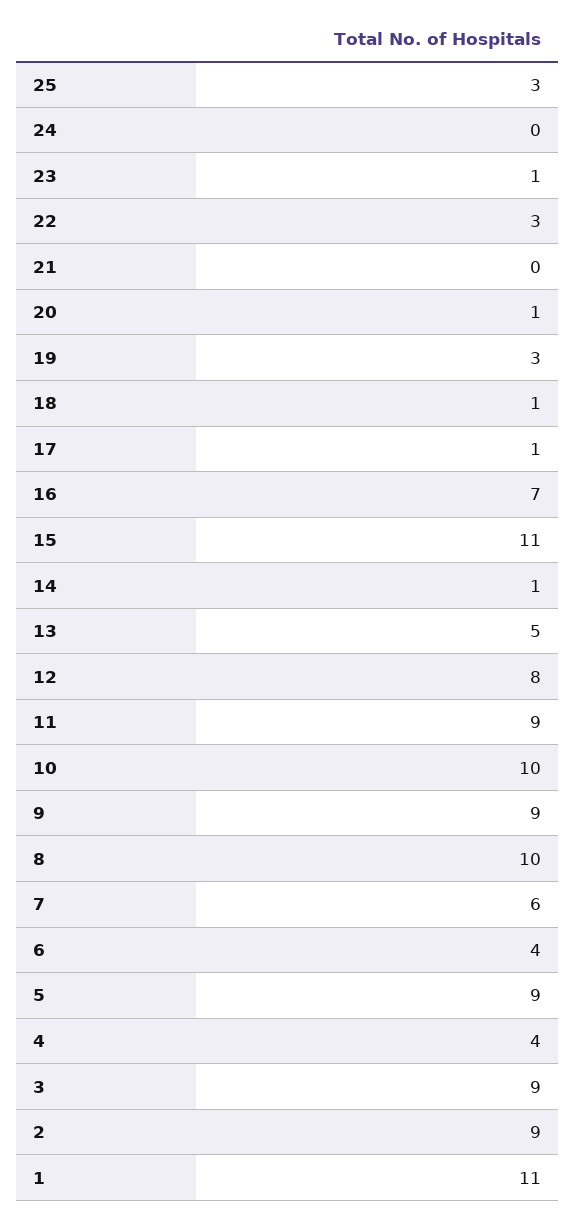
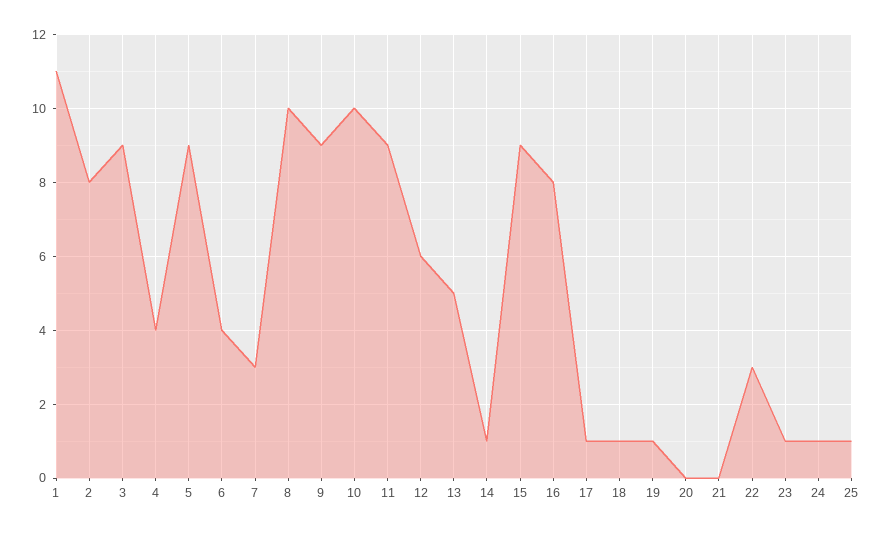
25: 3 -> 1
24: 0 -> 1
20: 1 -> 0
19: 3 -> 1
16: 7 -> 8
15: 11 -> 9
12: 8 -> 6
7: 6 -> 3
2: 9 -> 8

